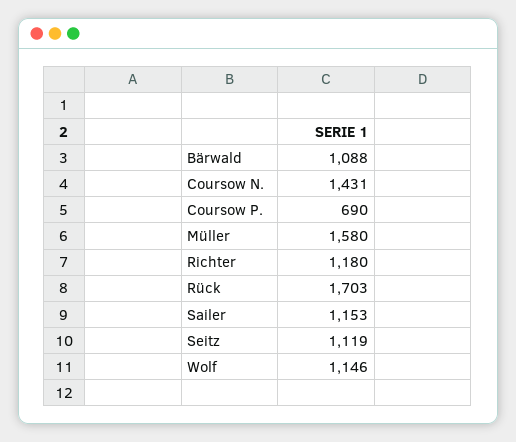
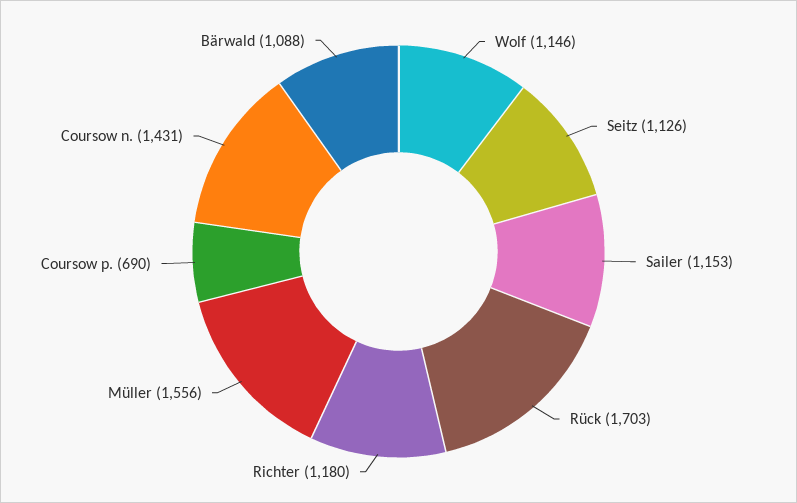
Müller: 1580 -> 1556
Seitz: 1119 -> 1126

